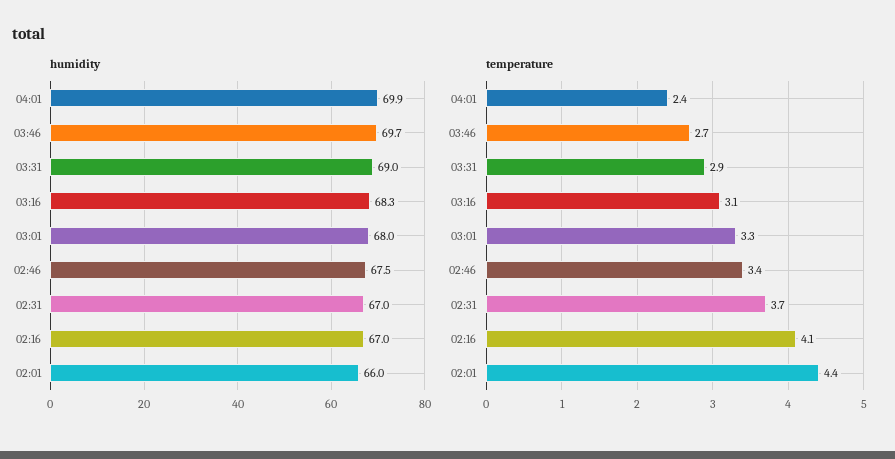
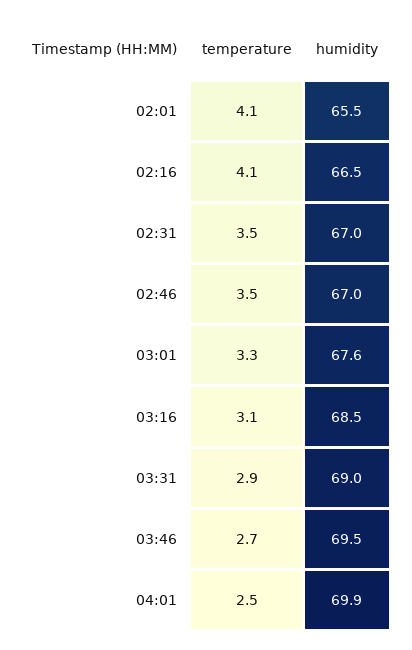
humidity, 03:46: 69.7 -> 69.5
humidity, 03:16: 68.3 -> 68.5
humidity, 03:01: 68 -> 67.6
humidity, 02:46: 67.5 -> 67
humidity, 02:16: 67 -> 66.5
humidity, 02:01: 66 -> 65.5
temperature, 04:01: 2.4 -> 2.5
temperature, 02:46: 3.4 -> 3.5
temperature, 02:31: 3.7 -> 3.5
temperature, 02:01: 4.4 -> 4.1

